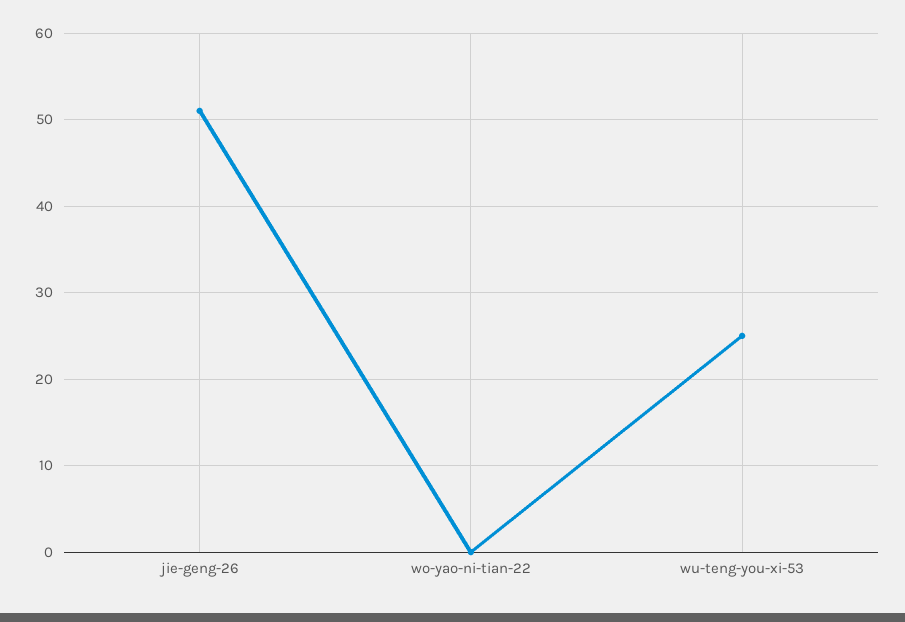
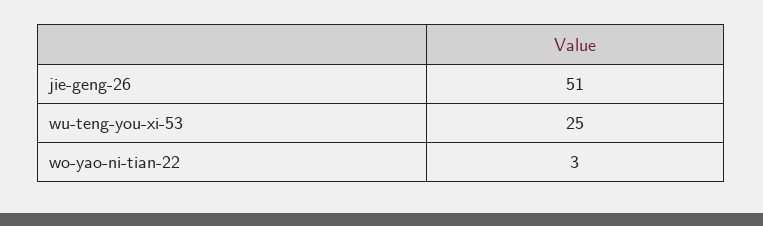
wo-yao-ni-tian-22: 0 -> 3

